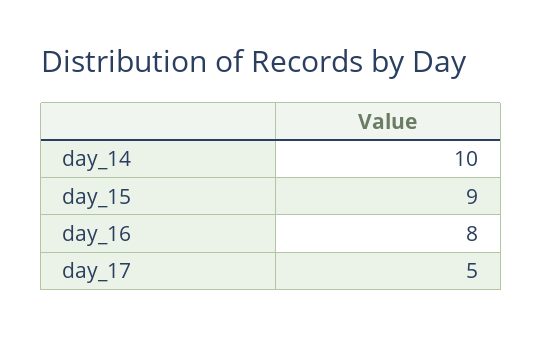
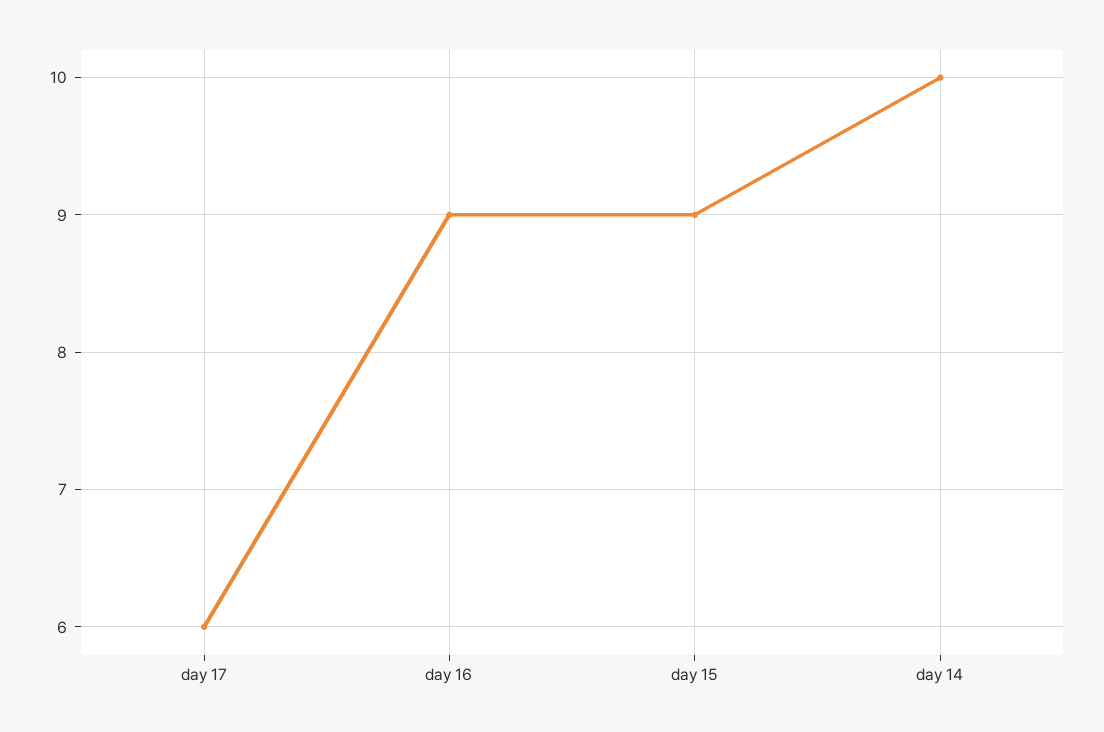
day_16: 8 -> 9
day_17: 5 -> 6

